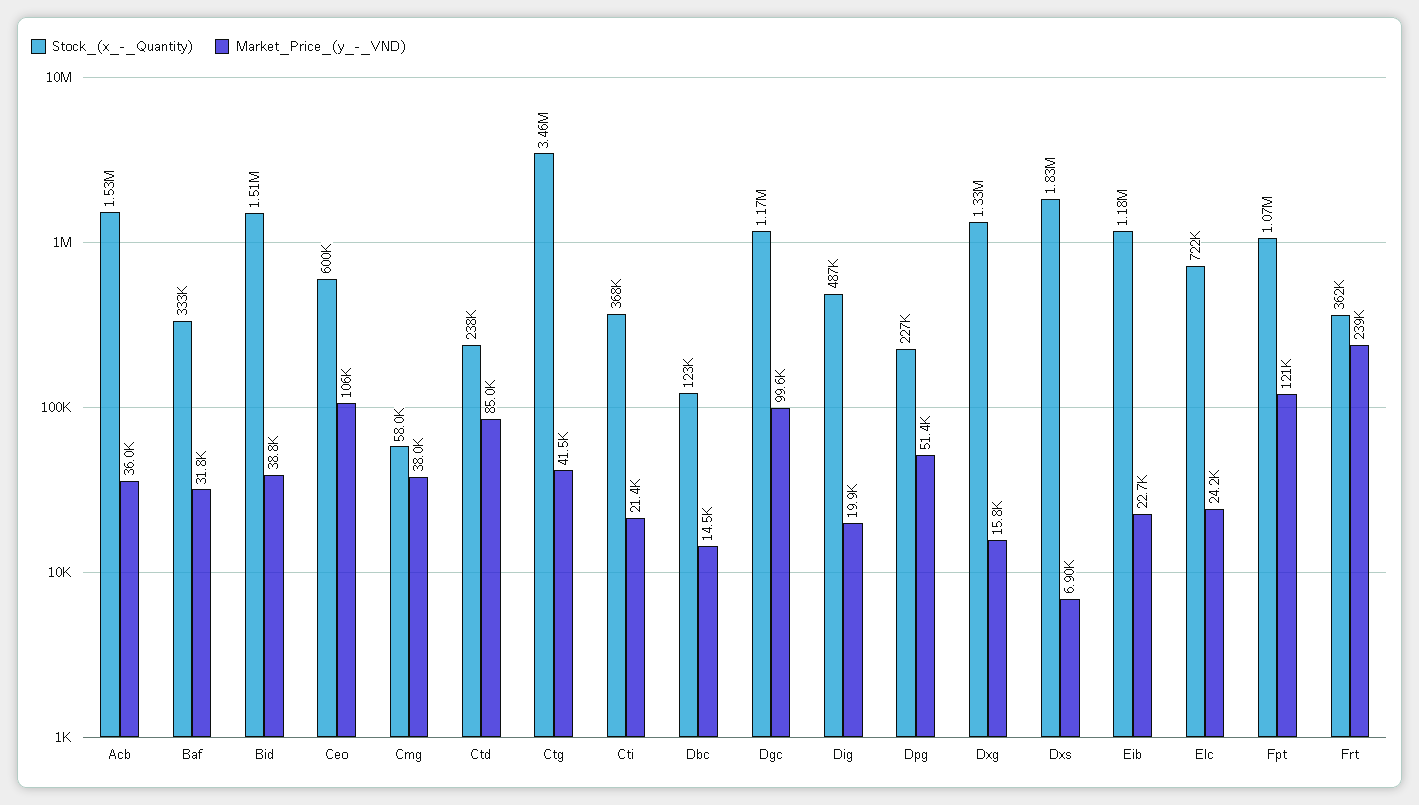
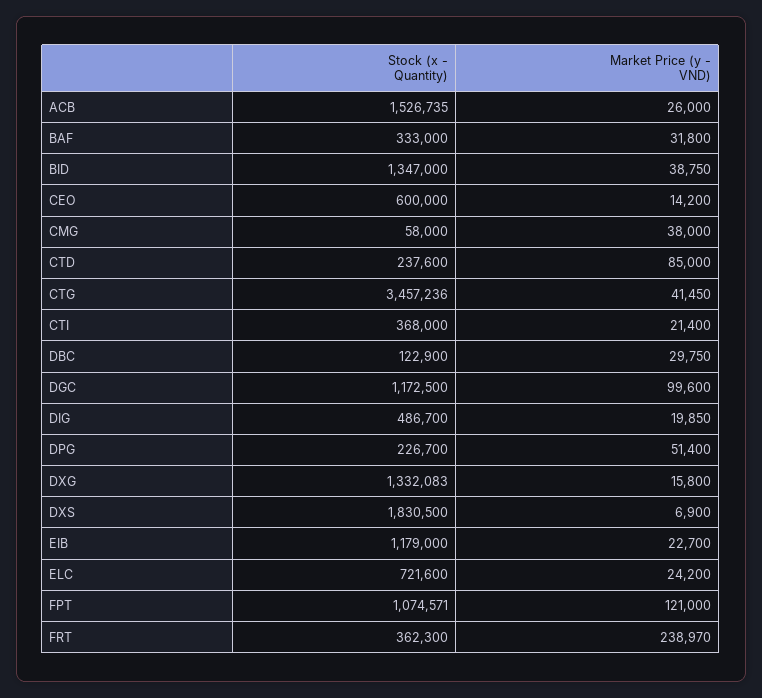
Market_Price_(y_-_VND), Acb: 36000 -> 26000
Stock_(x_-_Quantity), Bid: 1510000 -> 1347000
Market_Price_(y_-_VND), Ceo: 106000 -> 14200
Market_Price_(y_-_VND), Dbc: 14500 -> 29750

